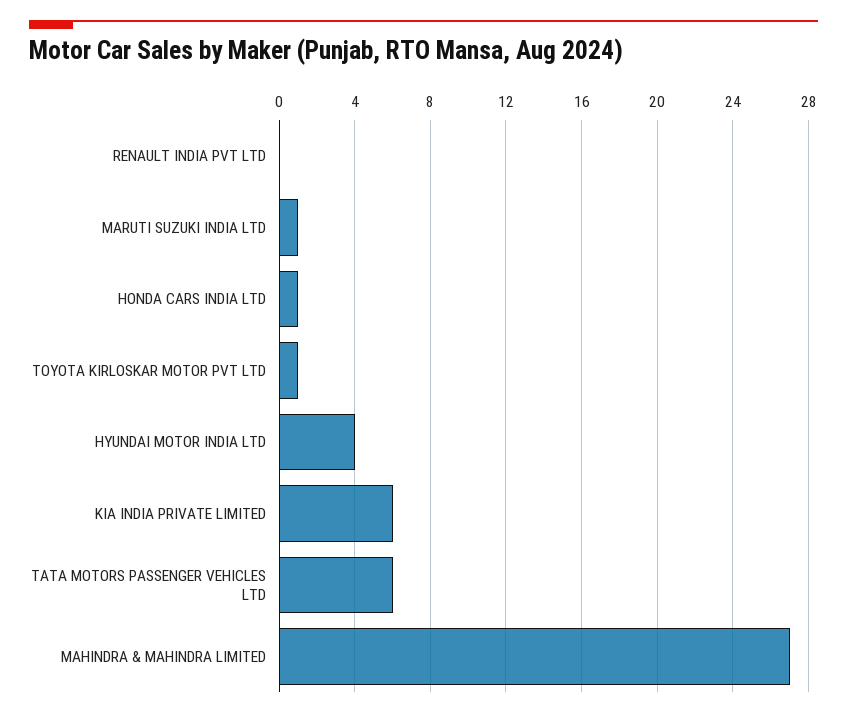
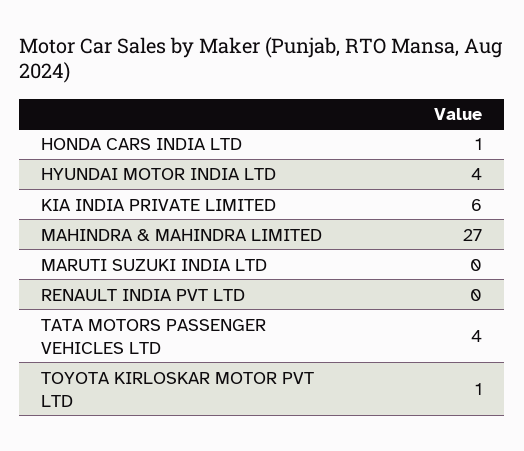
MARUTI SUZUKI INDIA LTD: 1 -> 0
TATA MOTORS PASSENGER VEHICLES LTD: 6 -> 4

